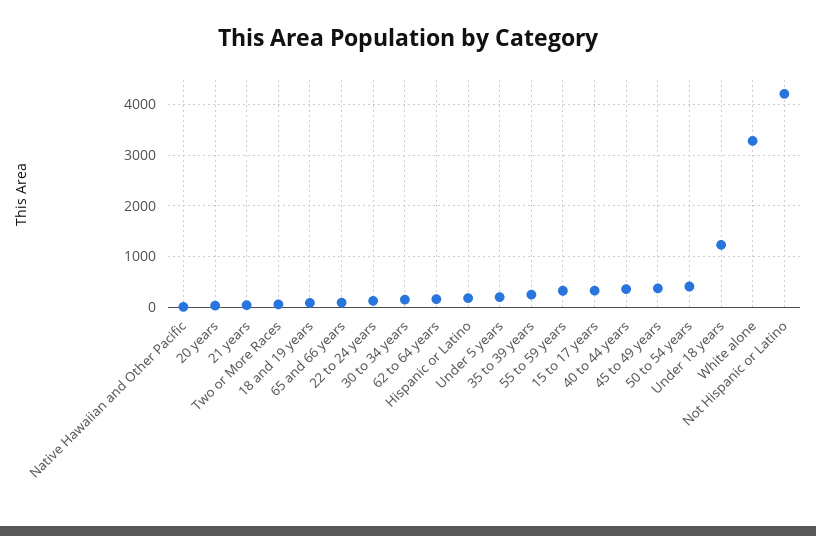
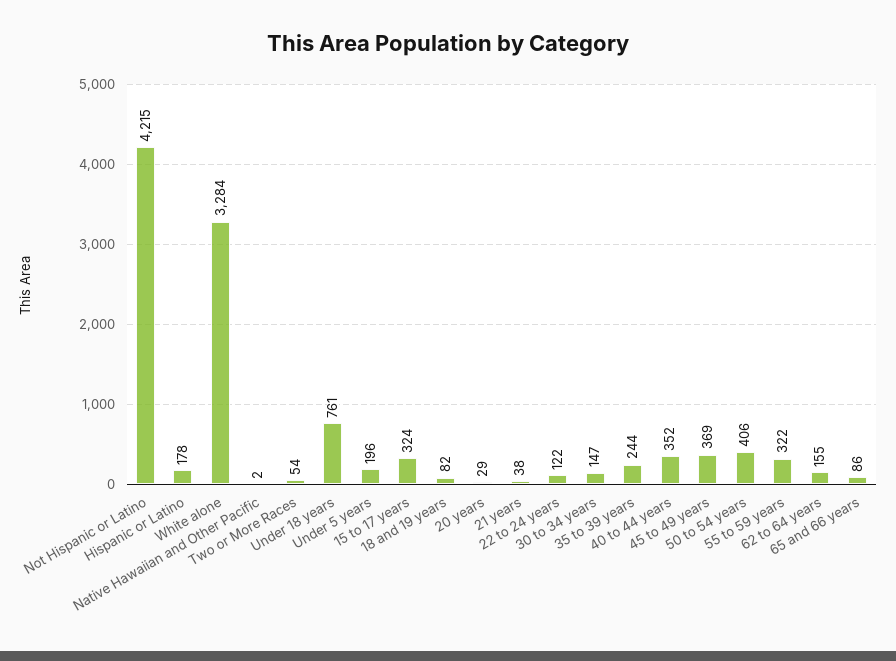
Under 18 years: 1200 -> 761

